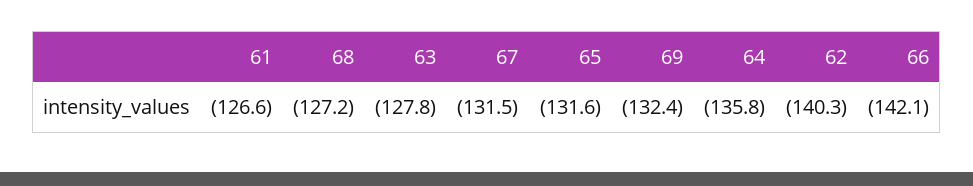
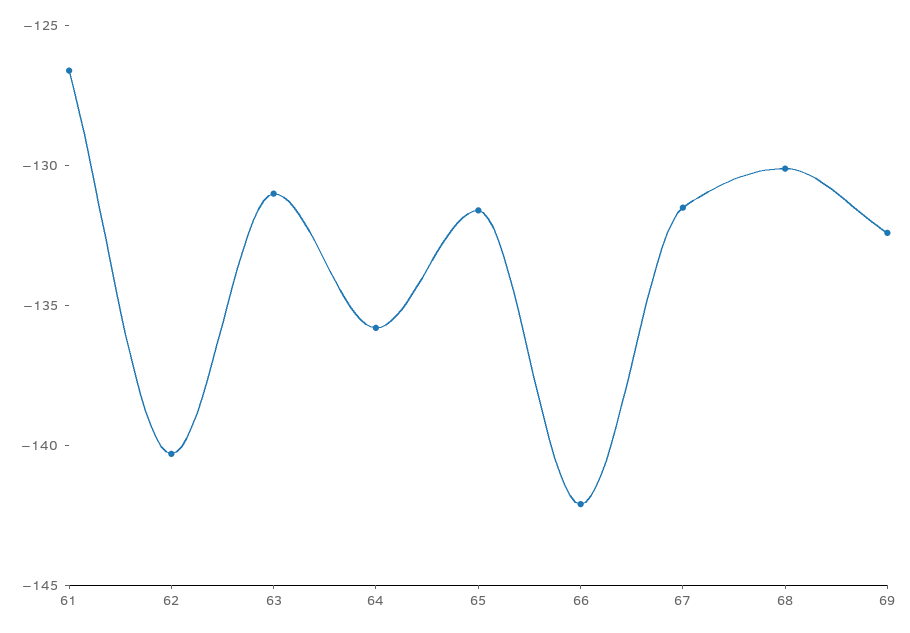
68: -127.2 -> -130
63: -127.8 -> -131

